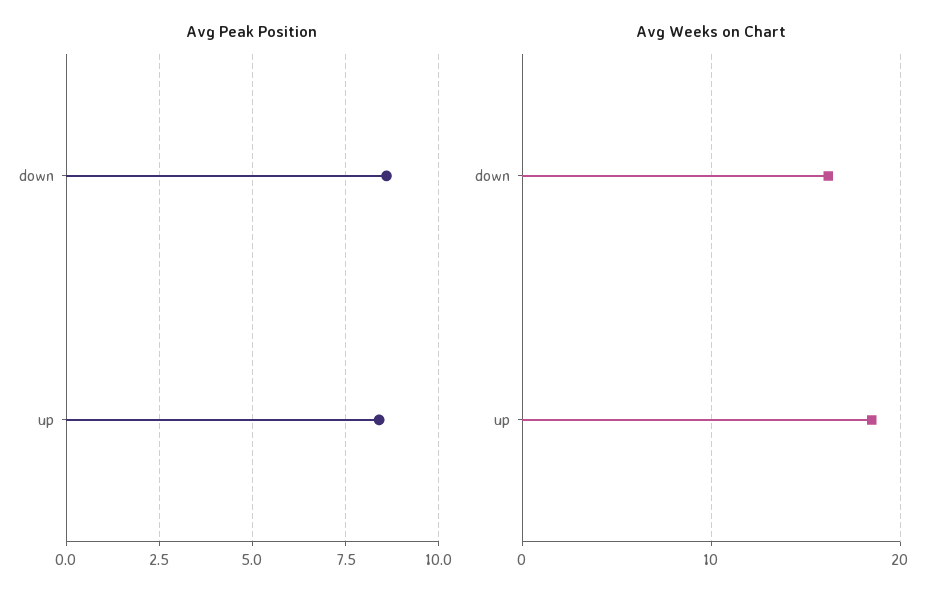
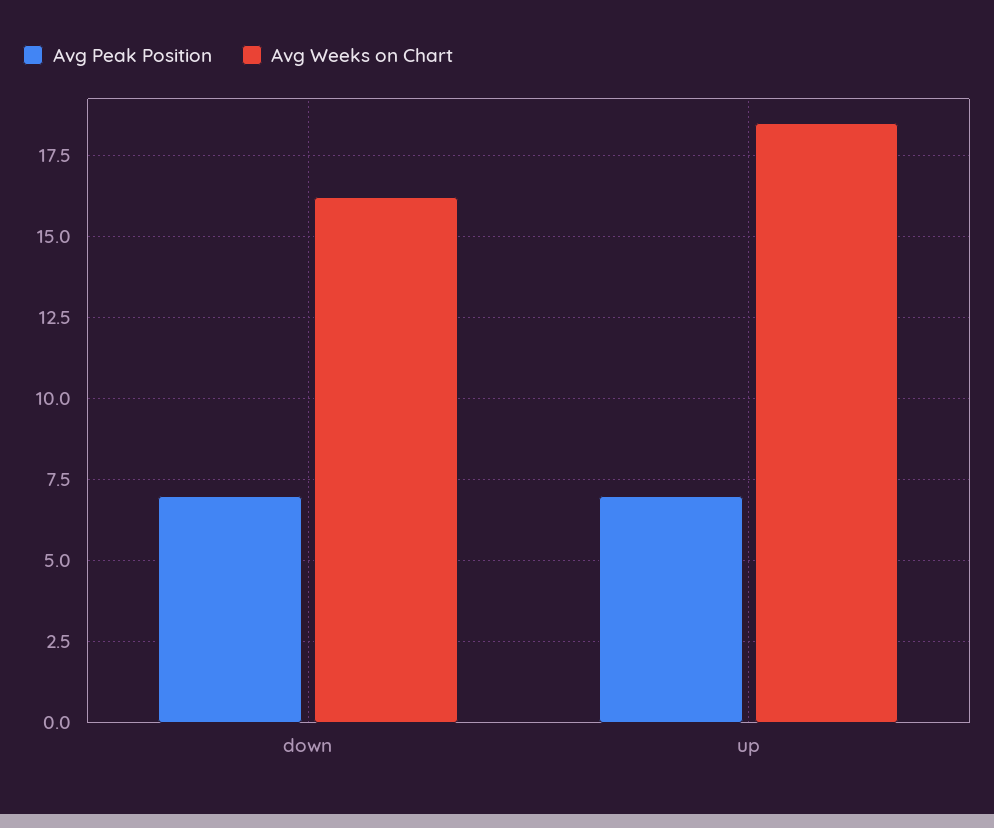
Avg Peak Position, down: 8.5 -> 7
Avg Peak Position, up: 8.5 -> 7

